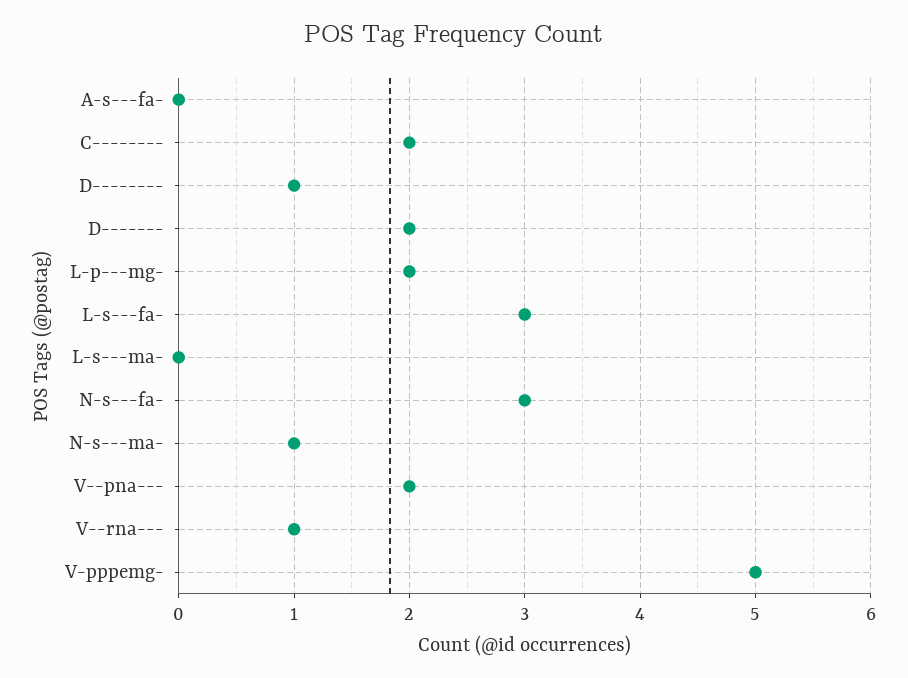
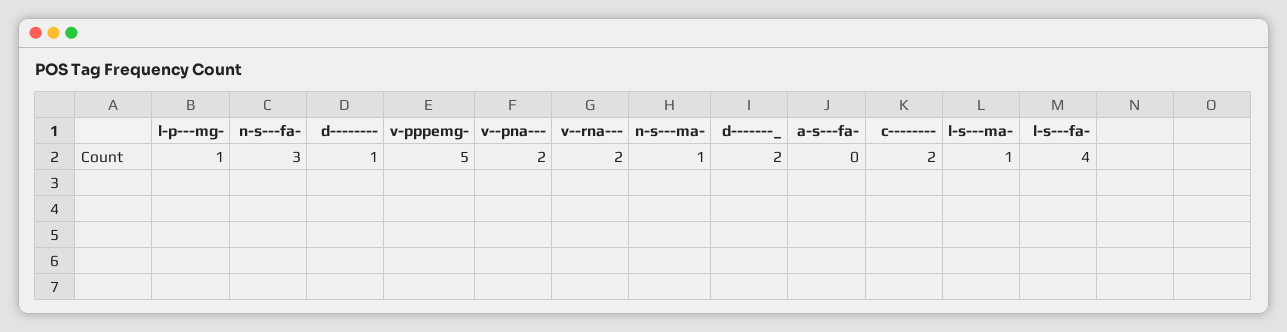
L-p---mg-: 2 -> 1
L-s---fa-: 3 -> 4
L-s---ma-: 0 -> 1
V--rna---: 1 -> 2

